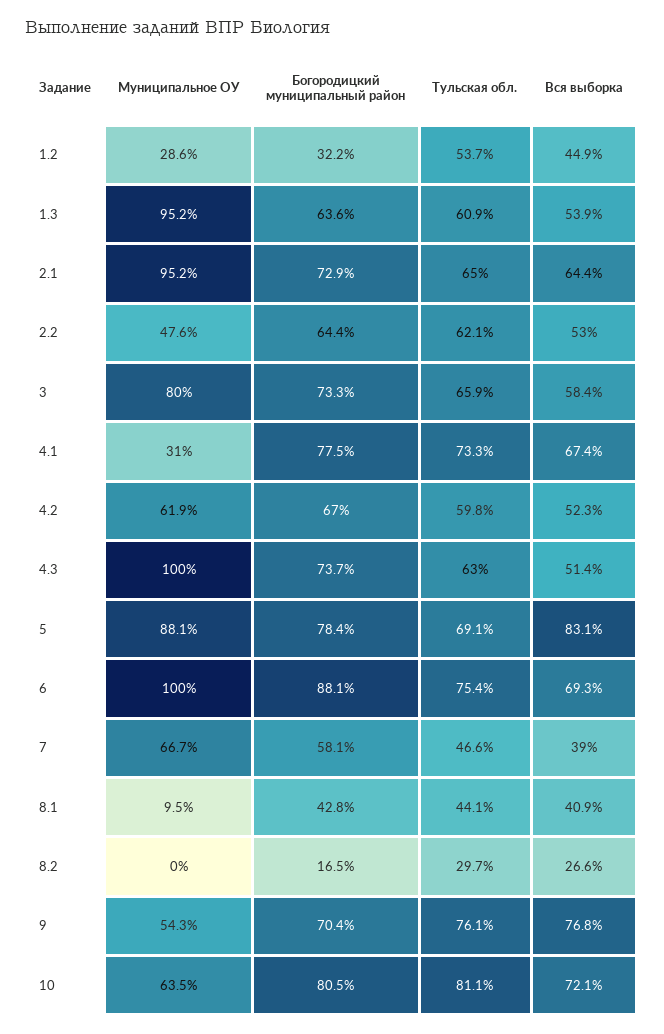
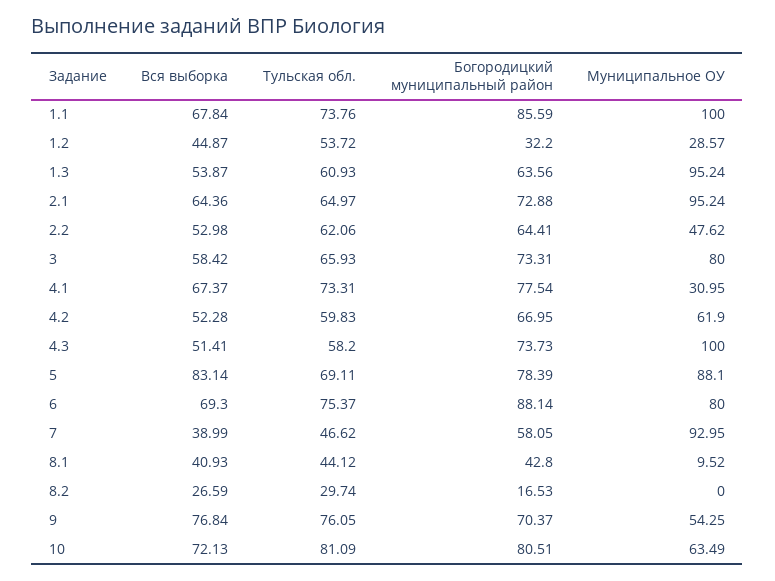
Тульская обл., 4.3: 63 -> 58.2
Муниципальное ОУ, 6: 100 -> 80
Муниципальное ОУ, 7: 66.7 -> 92.95
Вся выборка, 1.1: none -> 67.84
Тульская обл., 1.1: none -> 73.76
Богородицкий муниципальный район, 1.1: none -> 85.59
Муниципальное ОУ, 1.1: none -> 100

